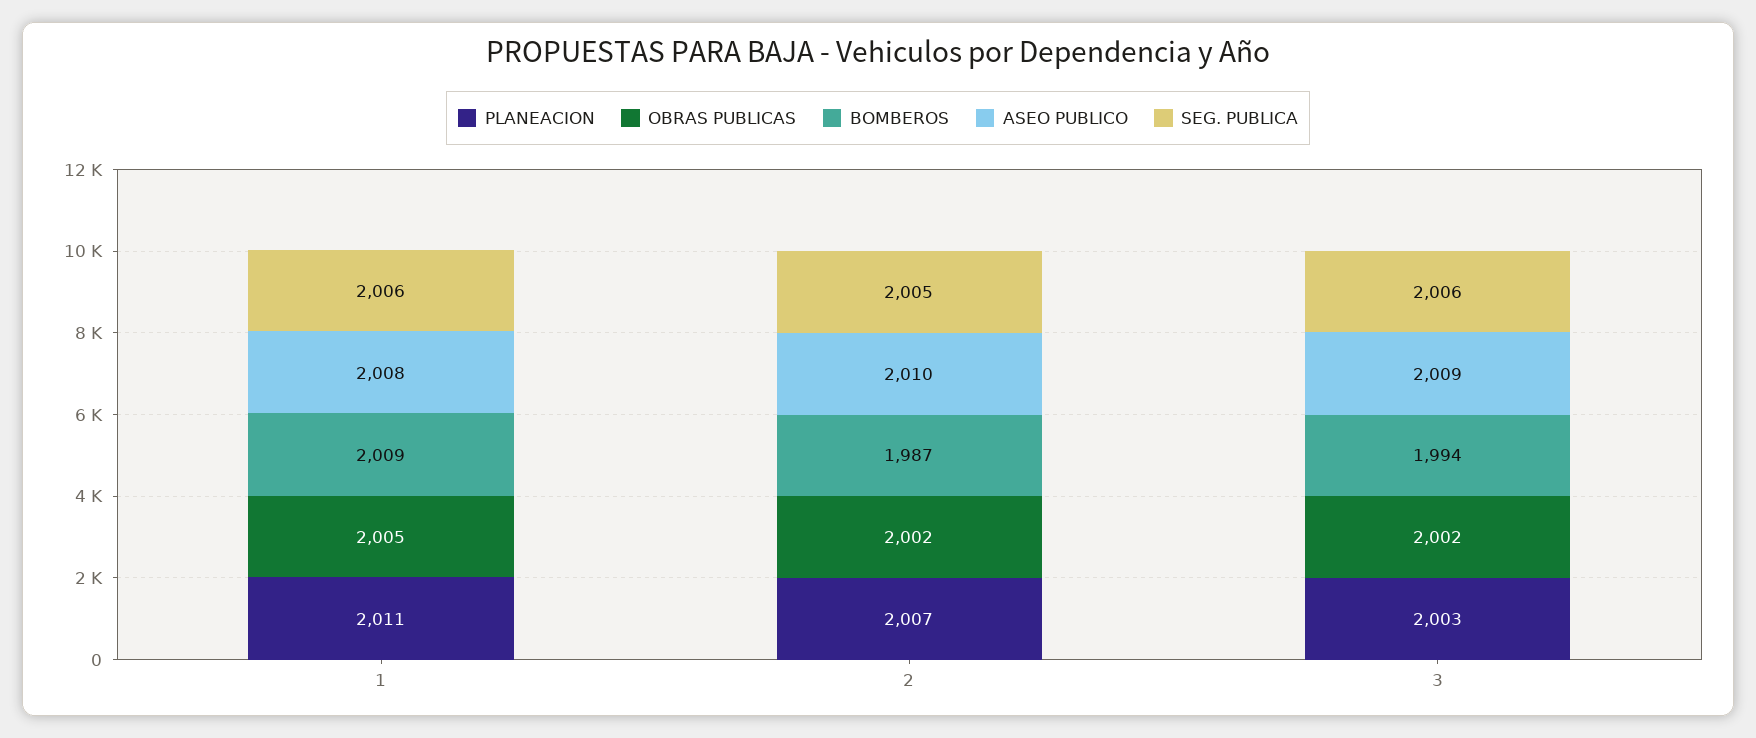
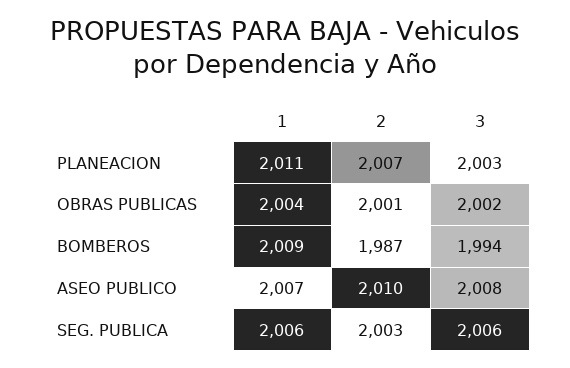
OBRAS PUBLICAS, 1: 2005 -> 2004
ASEO PUBLICO, 1: 2008 -> 2007
OBRAS PUBLICAS, 2: 2002 -> 2001
SEG. PUBLICA, 2: 2005 -> 2003
ASEO PUBLICO, 3: 2009 -> 2008

